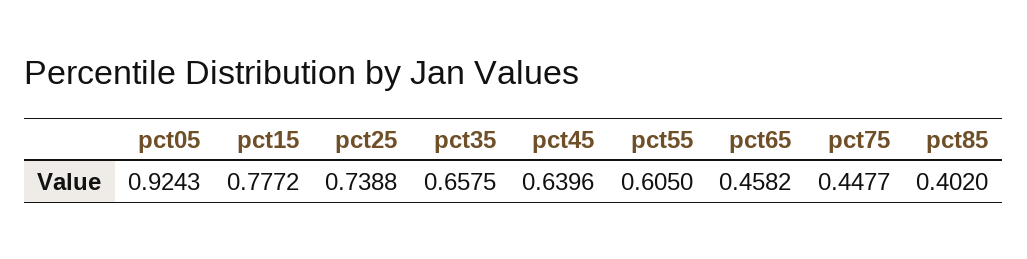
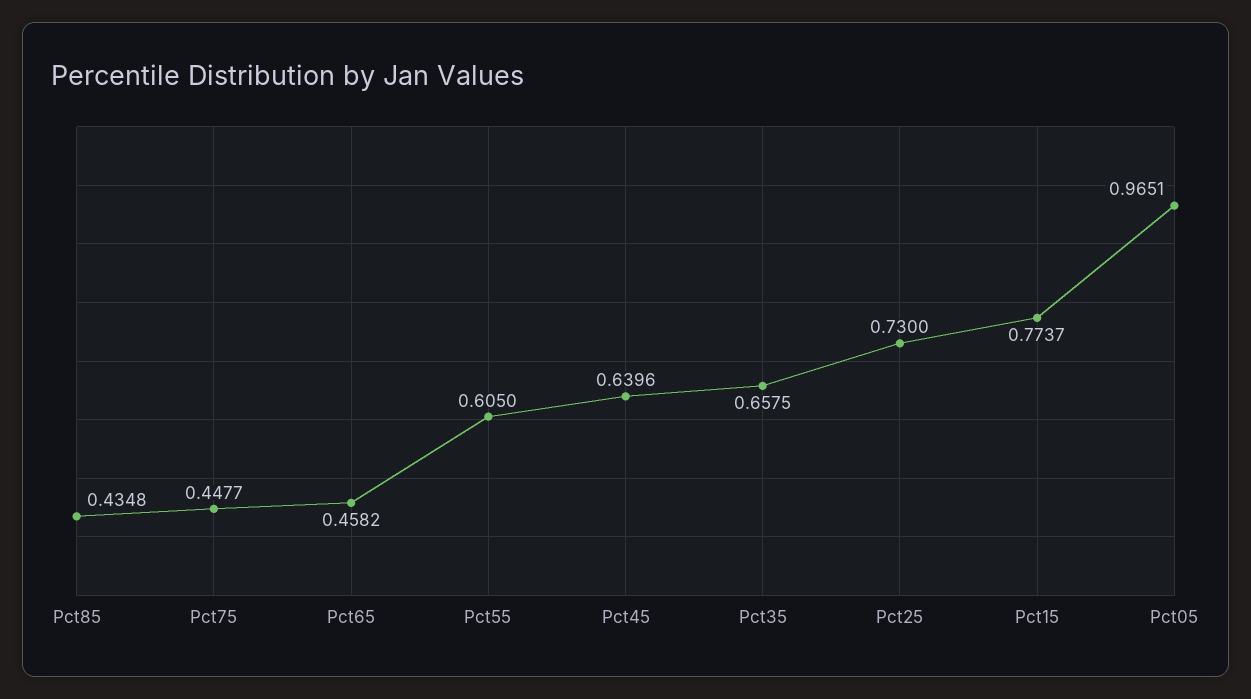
pct05: 0.9243 -> 0.9651
pct15: 0.7772 -> 0.7737
pct25: 0.7388 -> 0.73
pct85: 0.402 -> 0.4348

